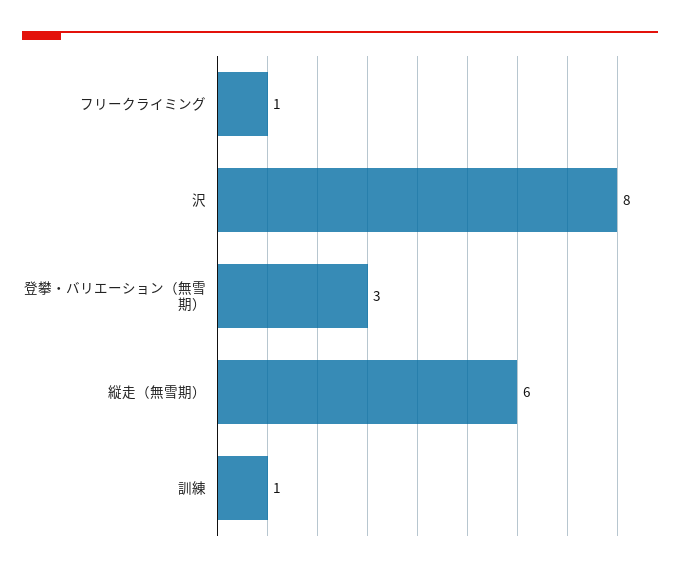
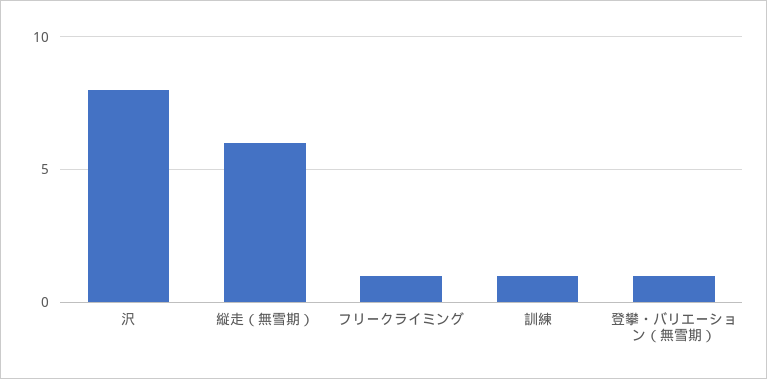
登攀・バリエーション（無雪期）: 3 -> 1

